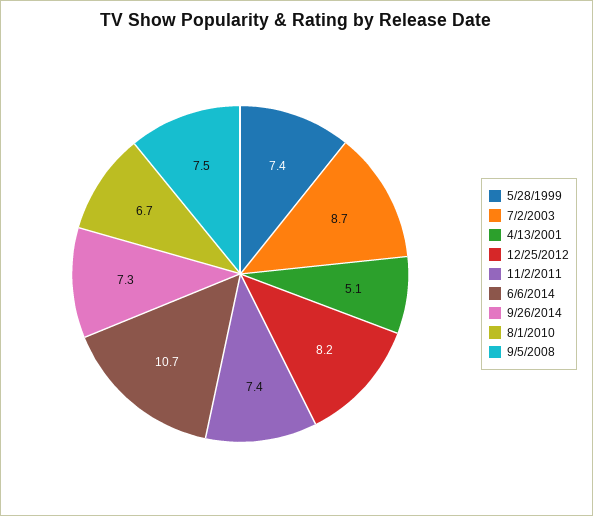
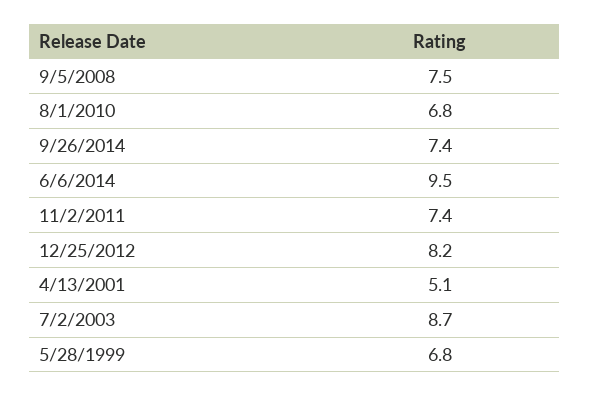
5/28/1999: 7.4 -> 6.8
6/6/2014: 10.7 -> 9.5
9/26/2014: 7.3 -> 7.4
8/1/2010: 6.7 -> 6.8

